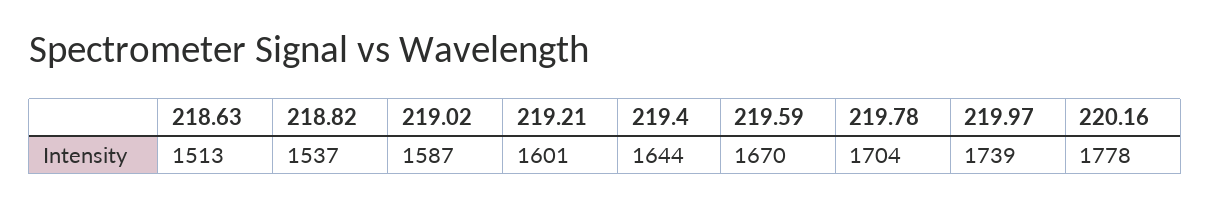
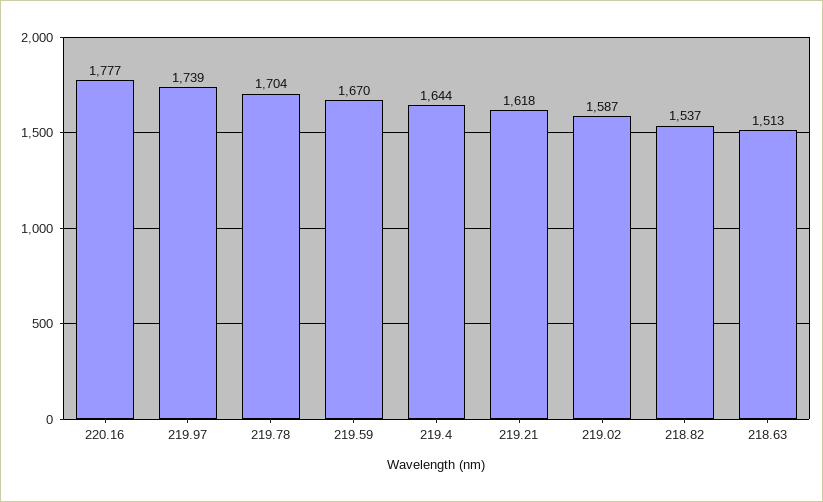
219.21: 1601 -> 1618
220.16: 1778 -> 1777

